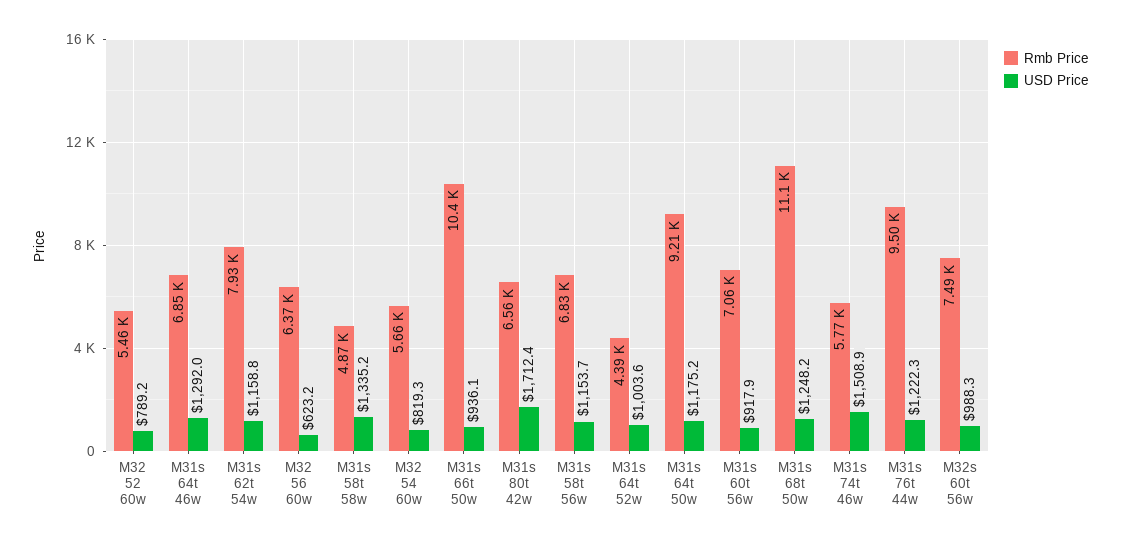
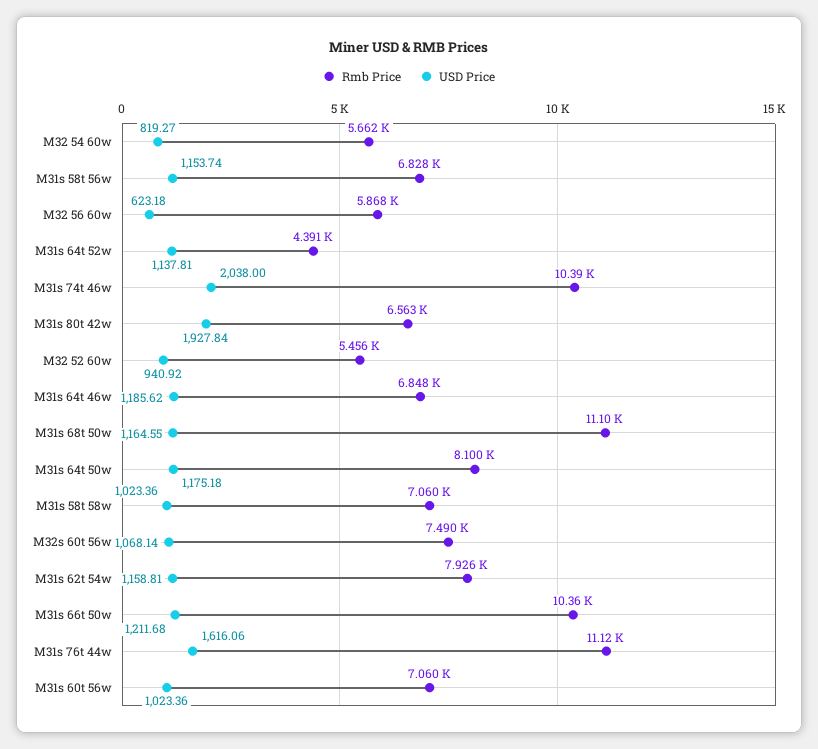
USD Price, M32 52 60w: 789.2 -> 940.92
USD Price, M31s 64t 46w: 1292 -> 1185.62
Rmb Price, M32 56 60w: 6370 -> 5868
Rmb Price, M31s 58t 58w: 4870 -> 7060
USD Price, M31s 58t 58w: 1335.2 -> 1023.36
USD Price, M31s 66t 50w: 936.1 -> 1211.68
USD Price, M31s 80t 42w: 1712.4 -> 1927.84
USD Price, M31s 64t 52w: 1003.6 -> 1137.81
Rmb Price, M31s 64t 50w: 9210 -> 8100
USD Price, M31s 60t 56w: 917.9 -> 1023.36
USD Price, M31s 68t 50w: 1248.2 -> 1164.55
Rmb Price, M31s 74t 46w: 5770 -> 10390
USD Price, M31s 74t 46w: 1508.9 -> 2038
Rmb Price, M31s 76t 44w: 9500 -> 11120
USD Price, M31s 76t 44w: 1222.3 -> 1616.06
USD Price, M32s 60t 56w: 988.3 -> 1068.14

